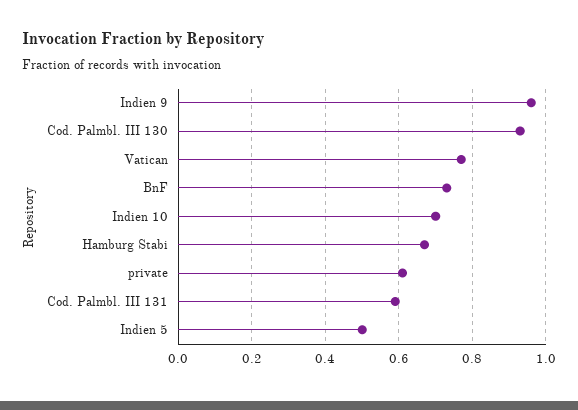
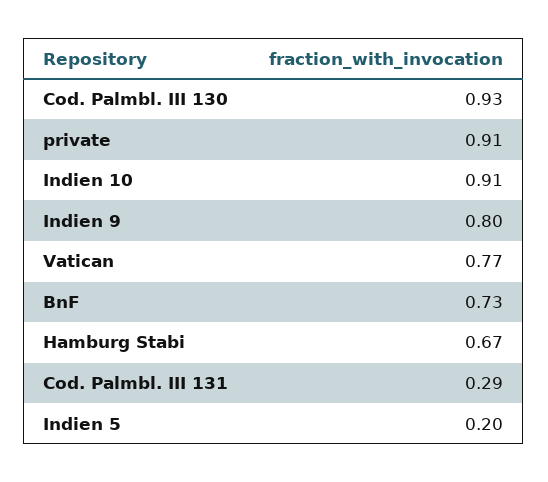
Indien 9: 0.95 -> 0.8
Indien 10: 0.7 -> 0.91
private: 0.6 -> 0.91
Cod. Palmbl. III 131: 0.6 -> 0.29
Indien 5: 0.5 -> 0.2

